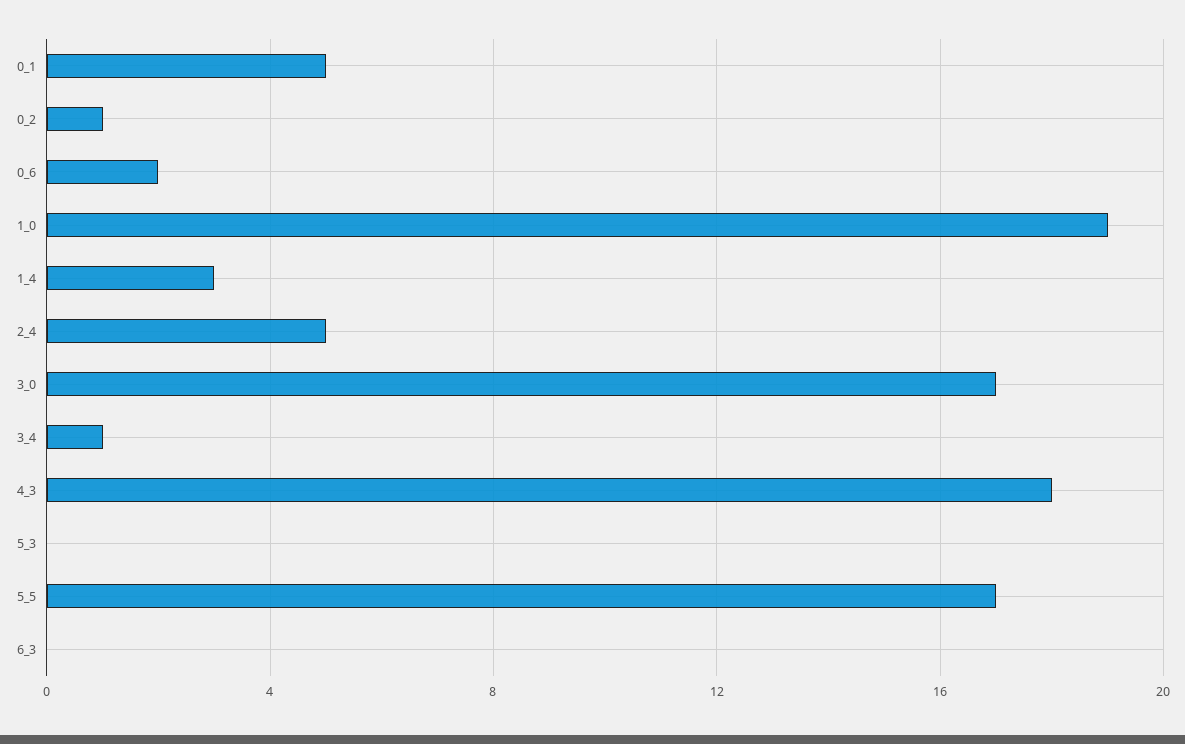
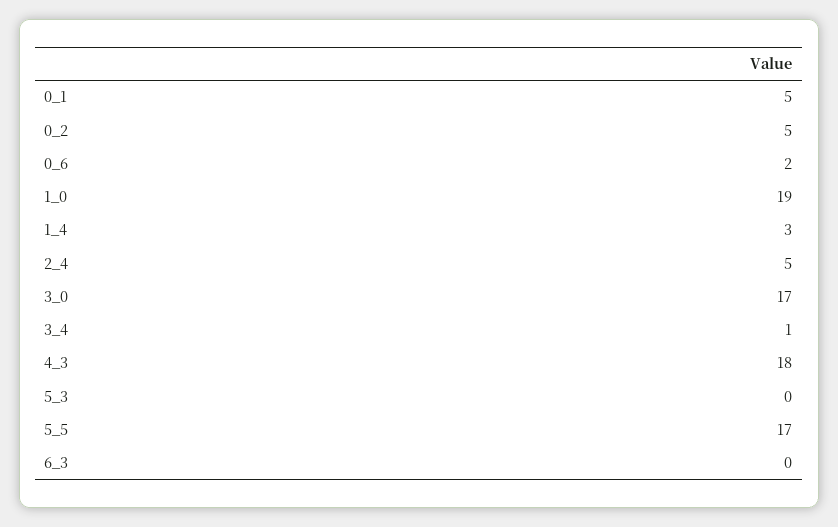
0_2: 1 -> 5

